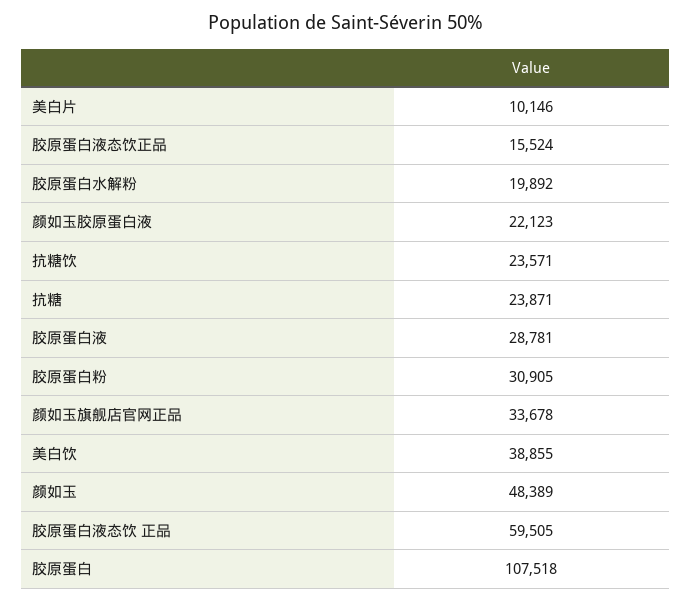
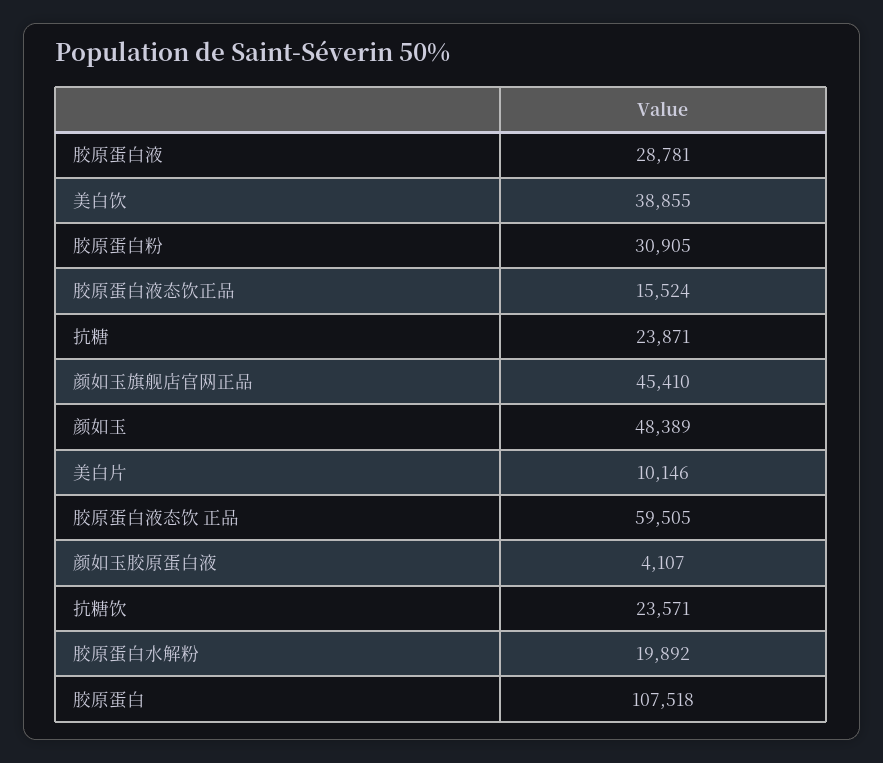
颜如玉胶原蛋白液: 22123 -> 4107
颜如玉旗舰店官网正品: 33678 -> 45410

